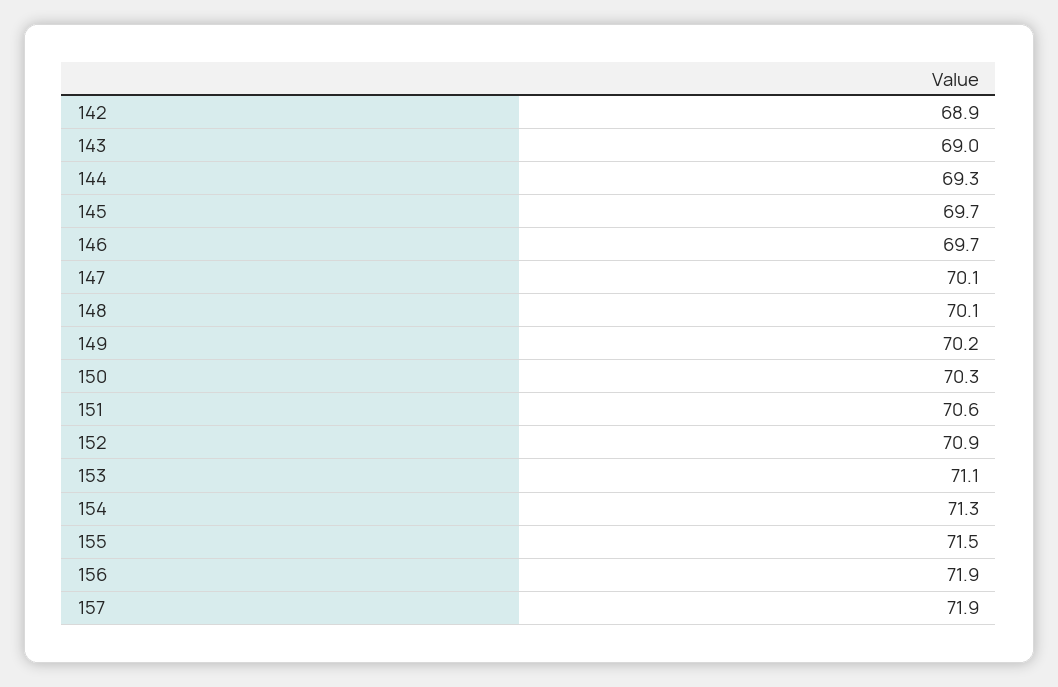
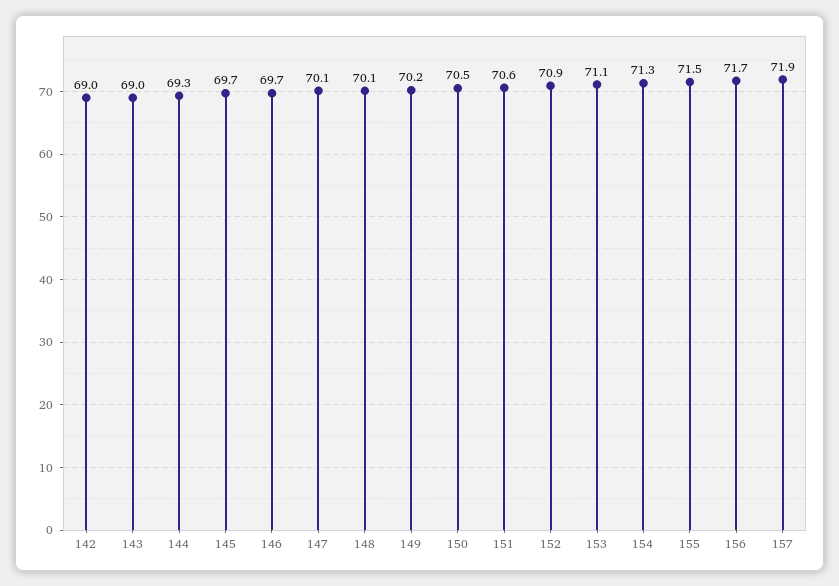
142: 68.9 -> 69
150: 70.3 -> 70.5
156: 71.9 -> 71.7

